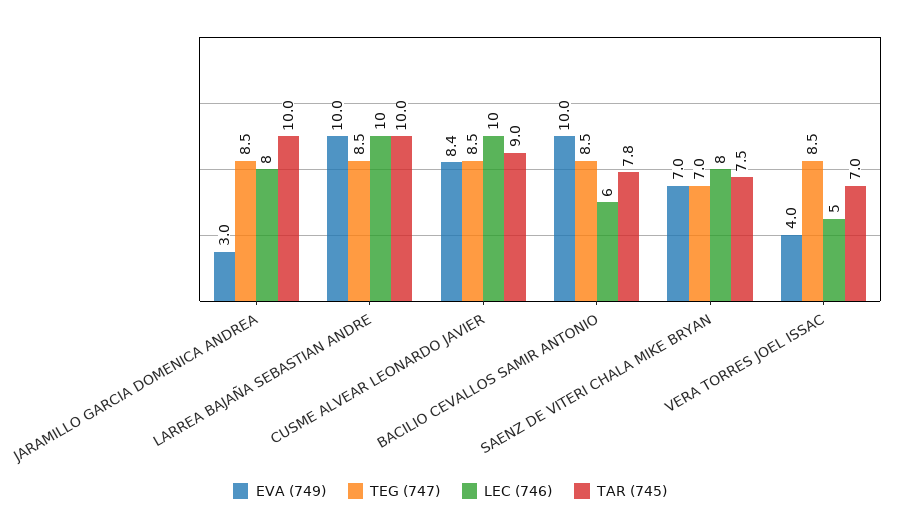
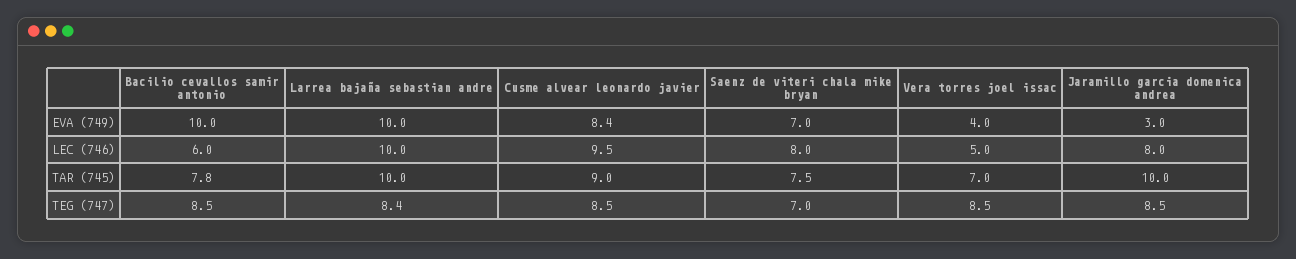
TEG (747), LARREA BAJAÑA SEBASTIAN ANDRE: 8.5 -> 8.4
LEC (746), CUSME ALVEAR LEONARDO JAVIER: 10 -> 9.5

